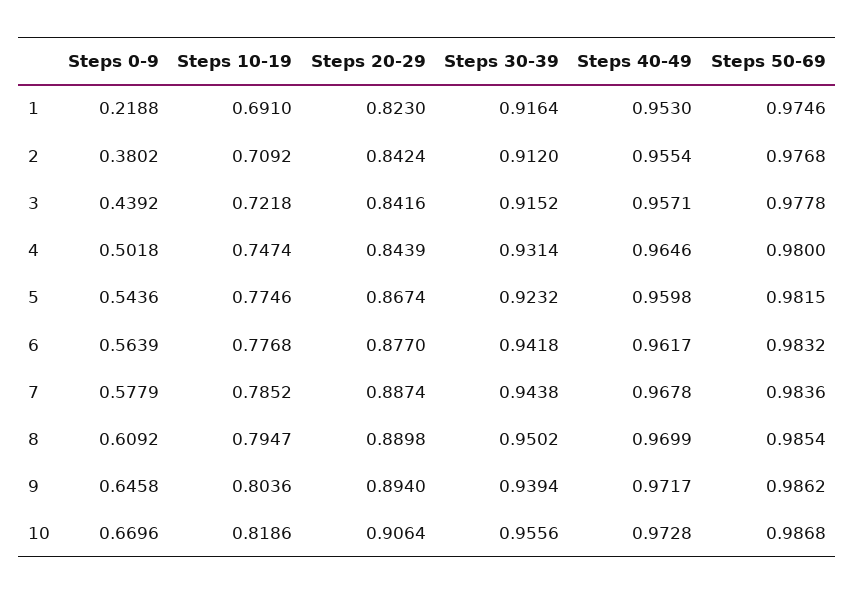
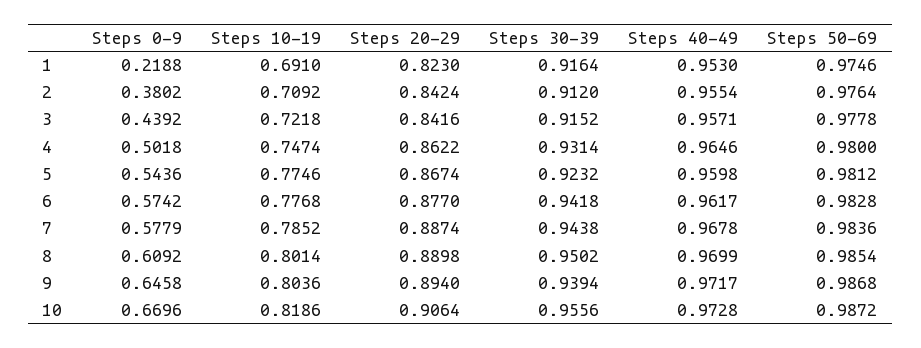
Steps 50-69, 2: 0.9768 -> 0.9764
Steps 20-29, 4: 0.8439 -> 0.8622
Steps 50-69, 5: 0.9815 -> 0.9812
Steps 0-9, 6: 0.5639 -> 0.5742
Steps 50-69, 6: 0.9832 -> 0.9828
Steps 10-19, 8: 0.7947 -> 0.8014
Steps 50-69, 9: 0.9862 -> 0.9868
Steps 50-69, 10: 0.9868 -> 0.9872

